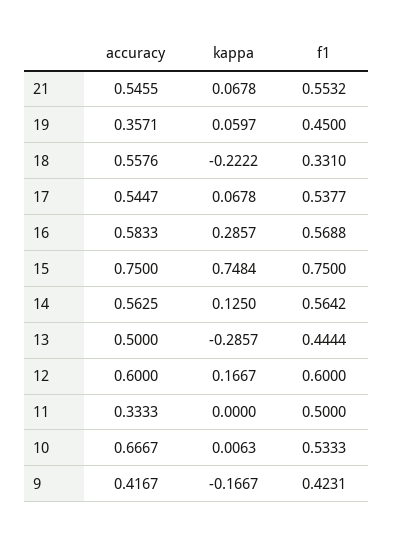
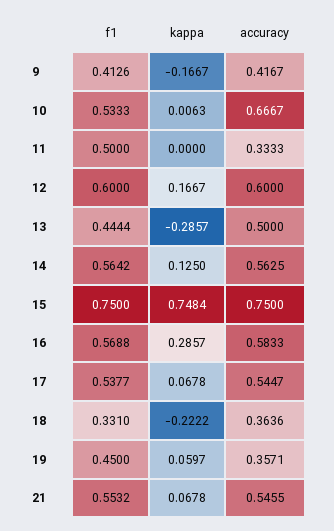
accuracy, 18: 0.5576 -> 0.3636
f1, 9: 0.4231 -> 0.4126

